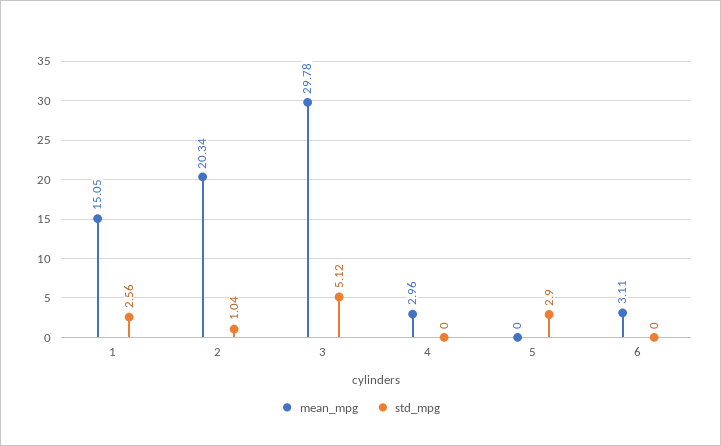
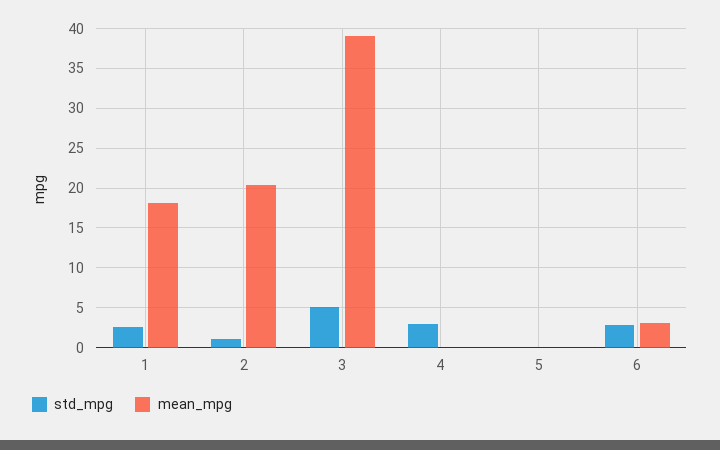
mean_mpg, 1: 15.05 -> 18
mean_mpg, 3: 29.78 -> 39
mean_mpg, 4: 2.96 -> 0
std_mpg, 4: 0 -> 3
std_mpg, 5: 2.9 -> 0
std_mpg, 6: 0 -> 3

